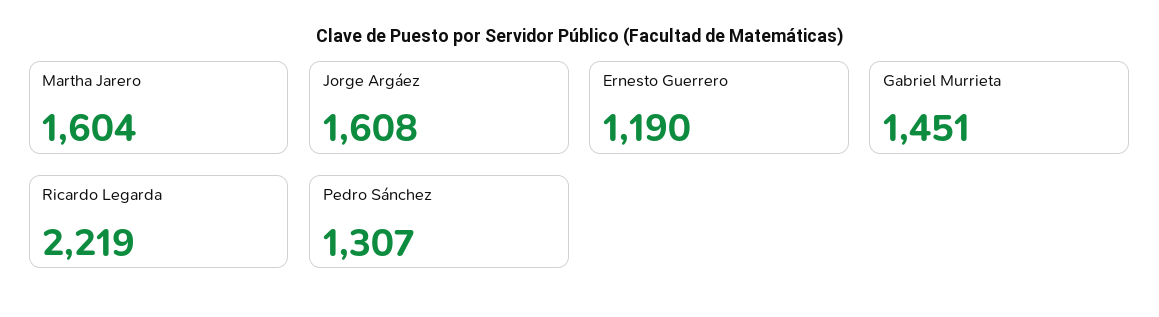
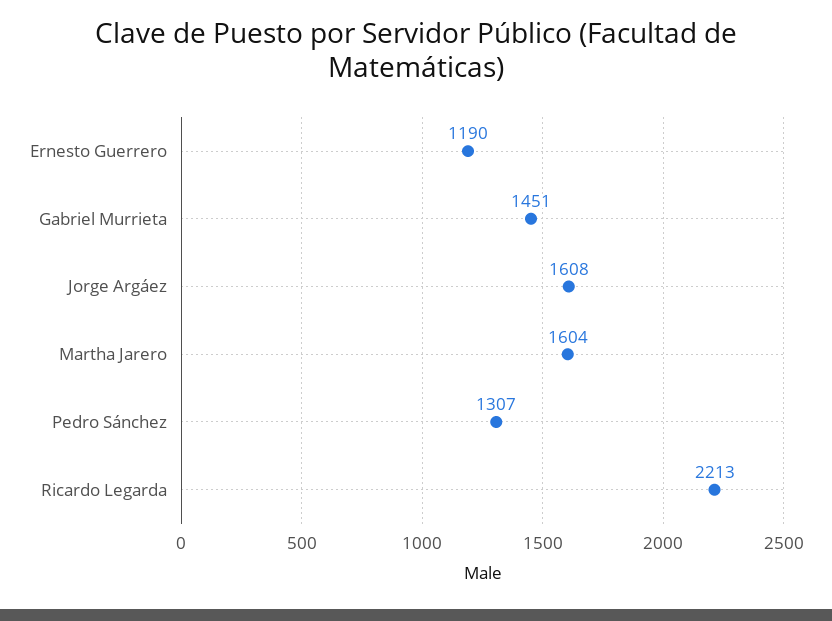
Ricardo Legarda: 2219 -> 2213

